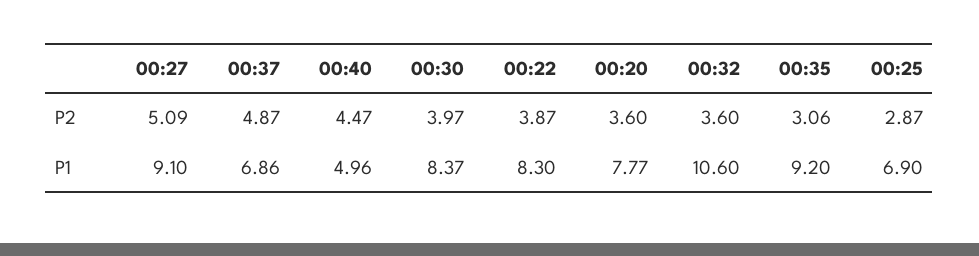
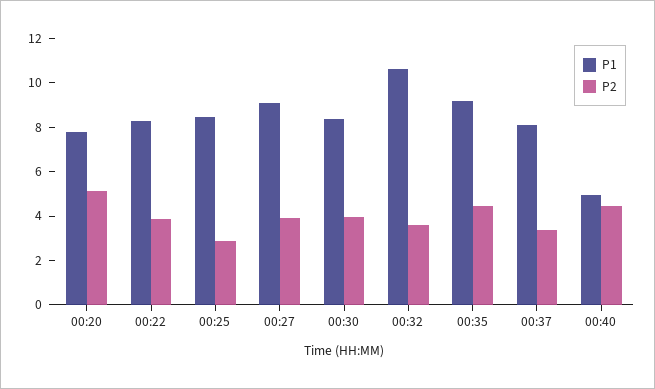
P2, 00:27: 5.09 -> 4
P2, 00:37: 4.87 -> 3.5
P2, 00:20: 3.6 -> 5
P2, 00:35: 3.06 -> 4.5
P1, 00:37: 6.86 -> 8
P1, 00:25: 6.9 -> 8.5

